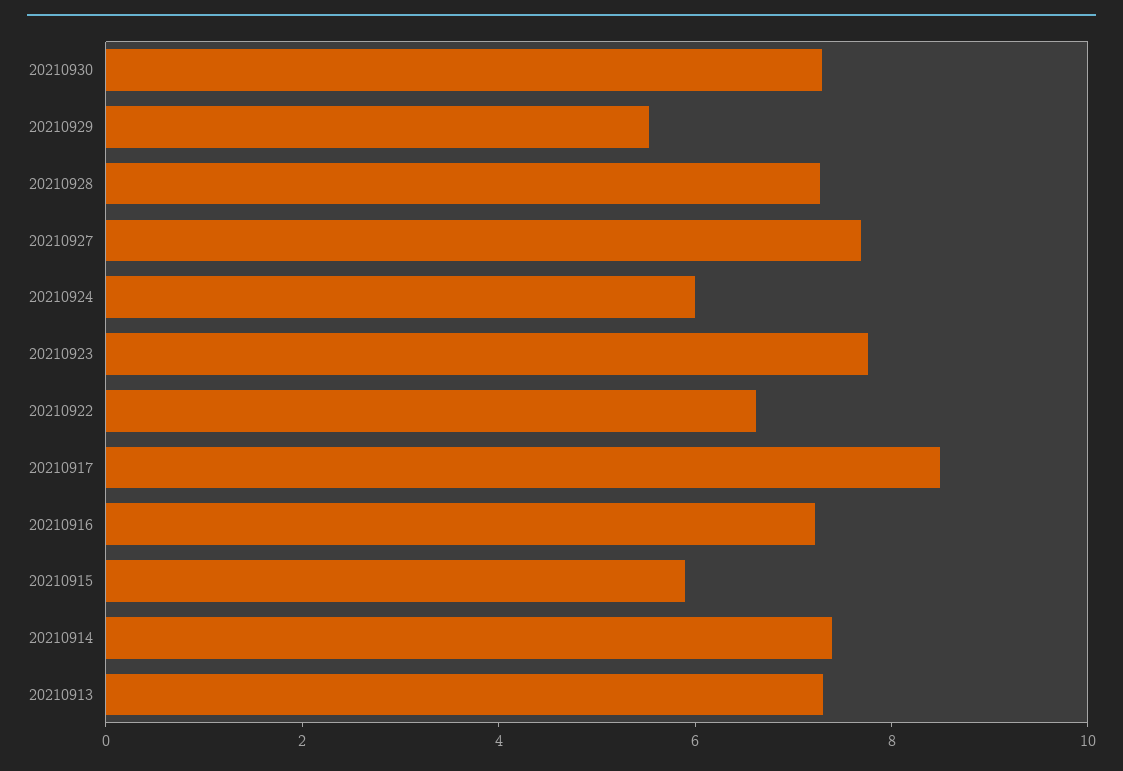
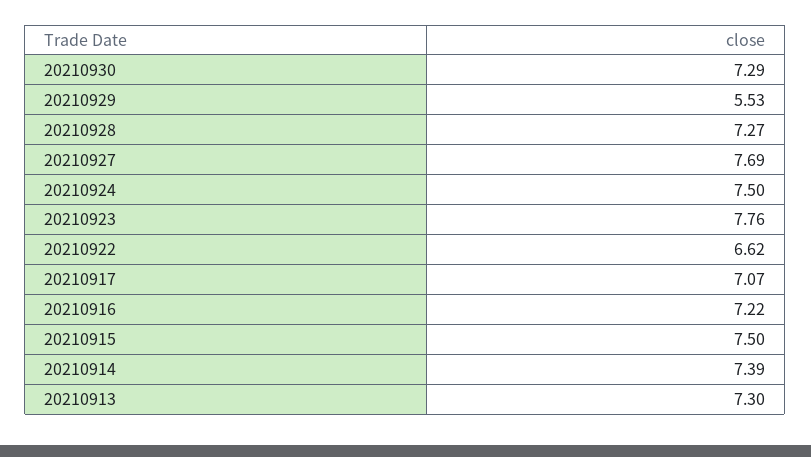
20210924: 6 -> 7.5
20210917: 8.5 -> 7.07
20210915: 6 -> 7.5

